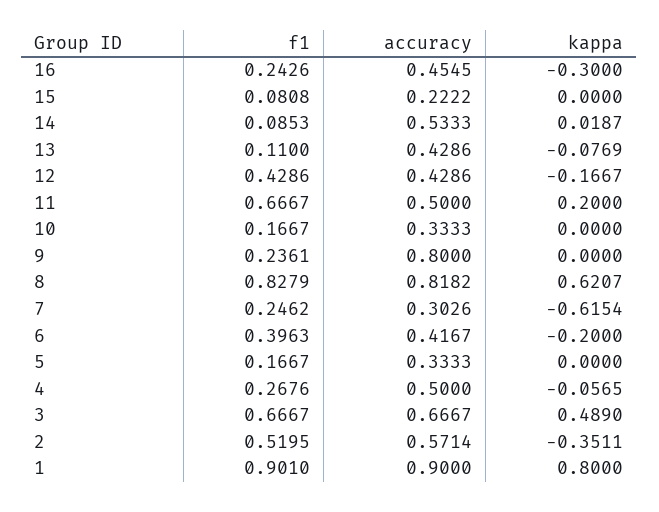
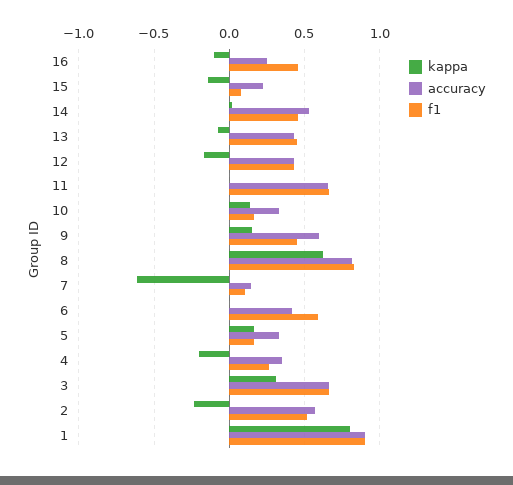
f1, 16: 0.2426 -> 0.45
accuracy, 16: 0.4545 -> 0.25
kappa, 16: -0.3 -> -0.1
kappa, 15: 0 -> -0.15
f1, 14: 0.0853 -> 0.45
f1, 13: 0.11 -> 0.45
accuracy, 11: 0.5 -> 0.65
kappa, 11: 0.2 -> 0
kappa, 10: 0 -> 0.15
f1, 9: 0.2361 -> 0.45
accuracy, 9: 0.8 -> 0.6
kappa, 9: 0 -> 0.15
f1, 7: 0.2462 -> 0.1
accuracy, 7: 0.3026 -> 0.15
f1, 6: 0.3963 -> 0.6
kappa, 6: -0.2 -> 0
kappa, 5: 0 -> 0.15
accuracy, 4: 0.5 -> 0.35
kappa, 4: -0.0565 -> -0.2
kappa, 3: 0.489 -> 0.3
kappa, 2: -0.3511 -> -0.25

